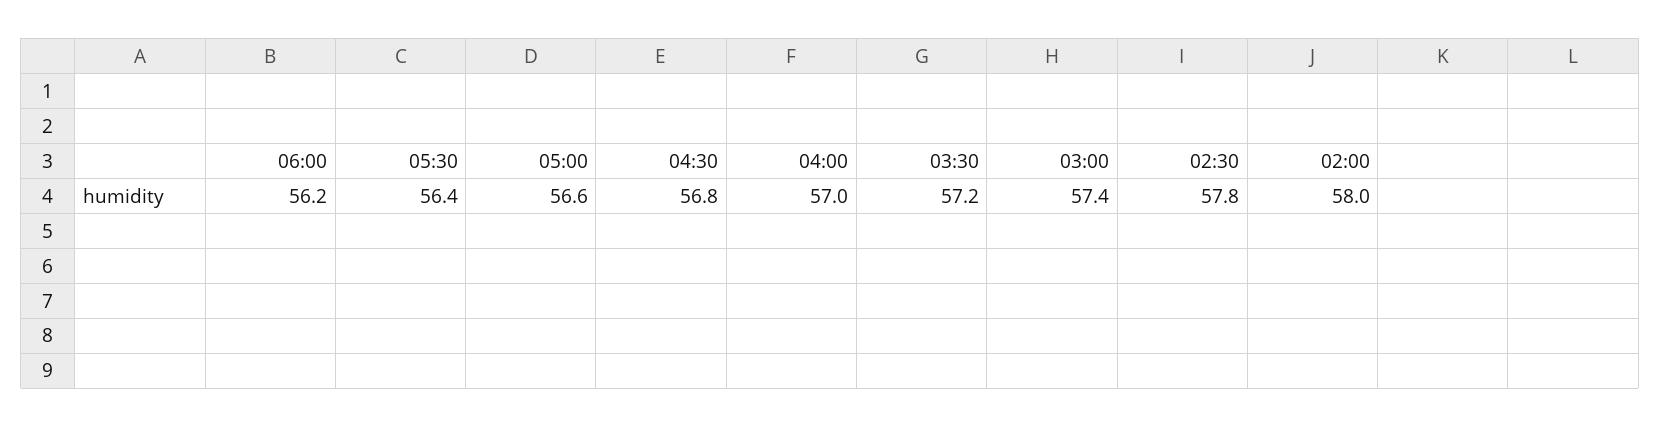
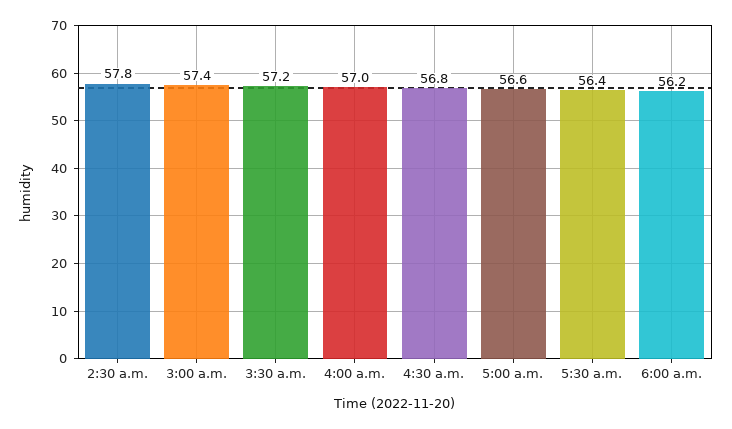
02:00: 58 -> none

